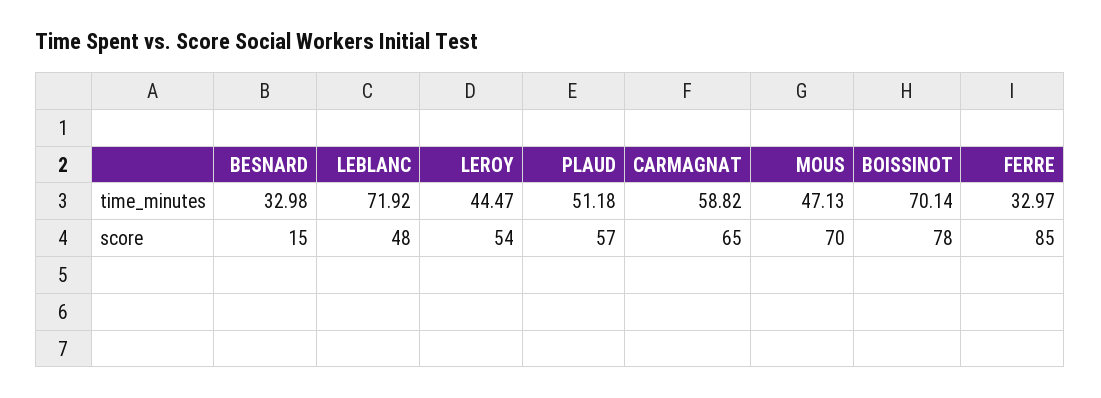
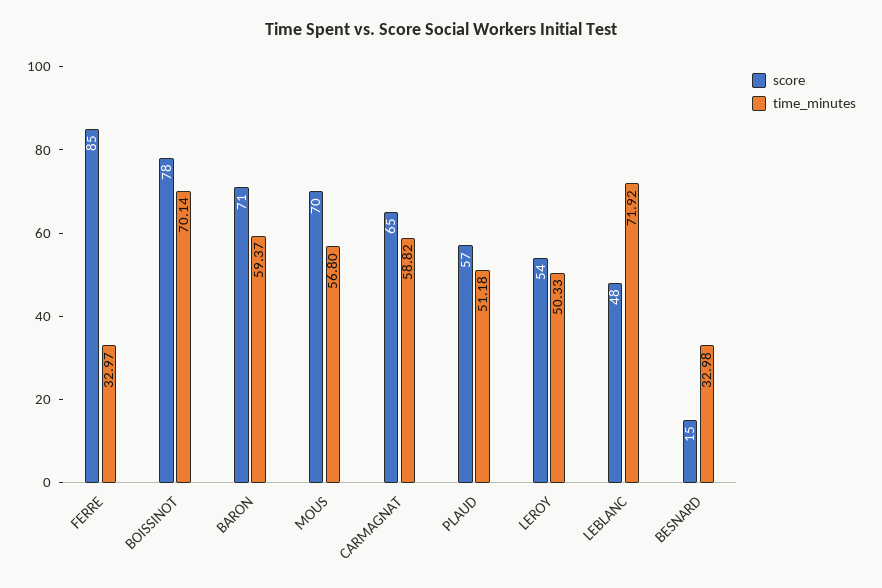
time_minutes, LEROY: 44.47 -> 50.33
time_minutes, MOUS: 47.13 -> 56.8
score, BARON: none -> 71
time_minutes, BARON: none -> 59.37

